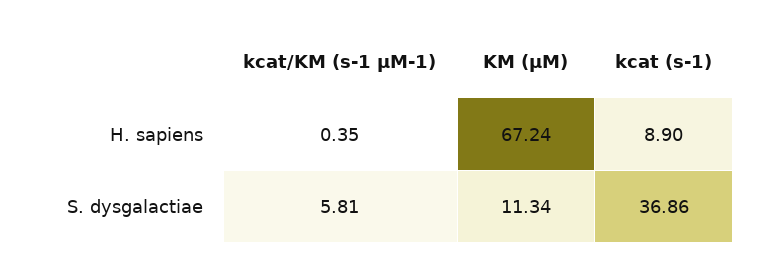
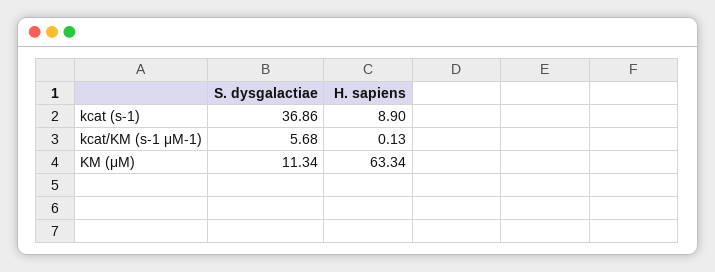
kcat/KM (s-1 μM-1), H. sapiens: 0.35 -> 0.13
KM (μM), H. sapiens: 67.24 -> 63.34
kcat/KM (s-1 μM-1), S. dysgalactiae: 5.81 -> 5.68

